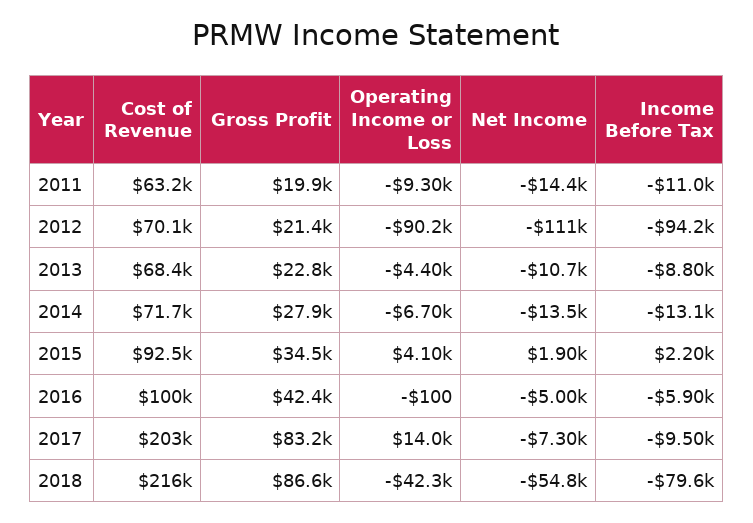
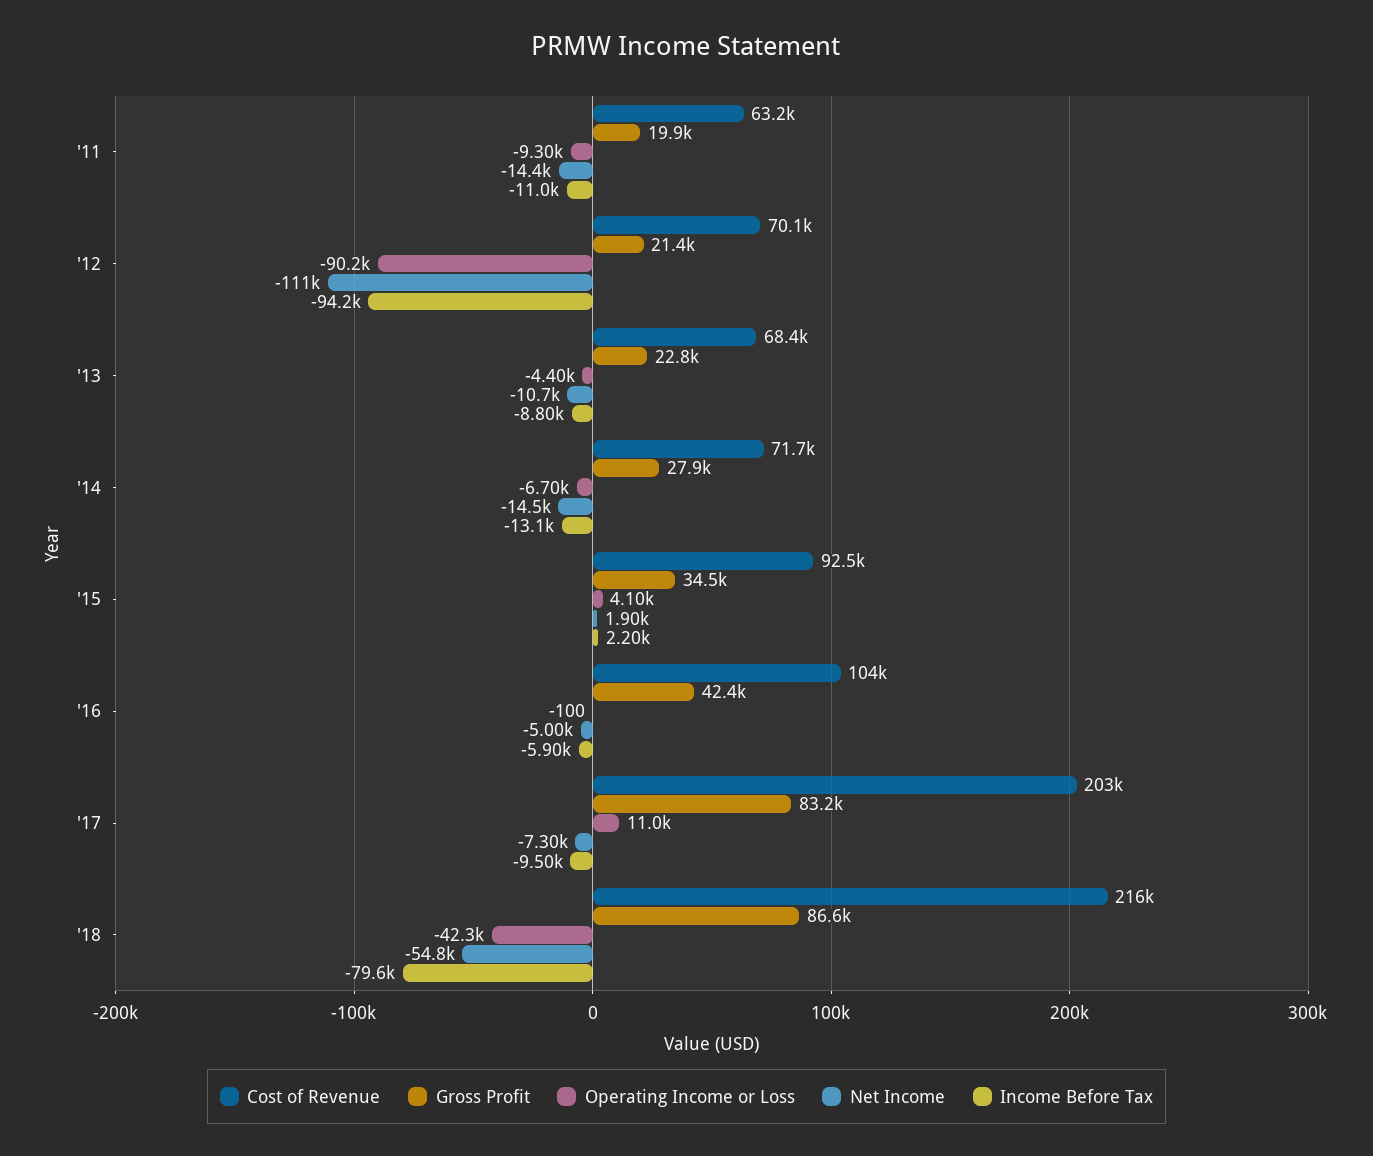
Net Income, 2014: -13500 -> -14500
Cost of Revenue, 2016: 100000 -> 104000
Operating Income or Loss, 2017: 14000 -> 11000

